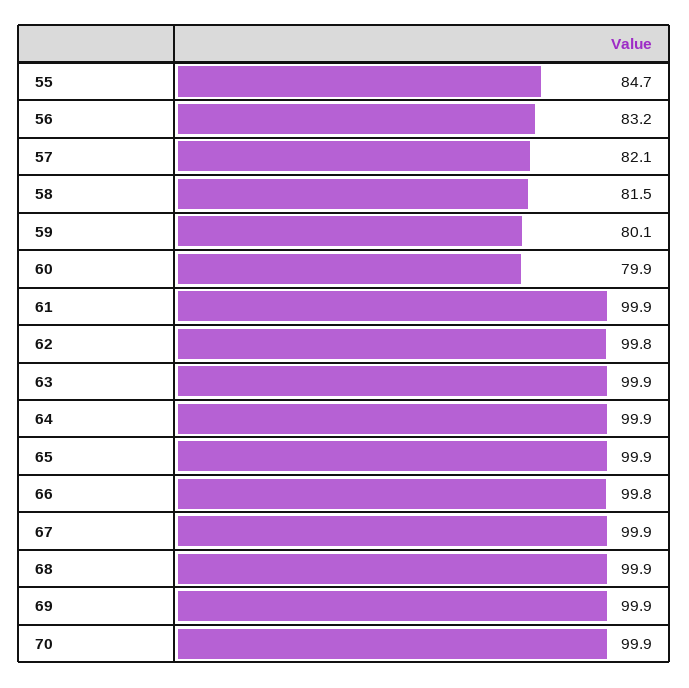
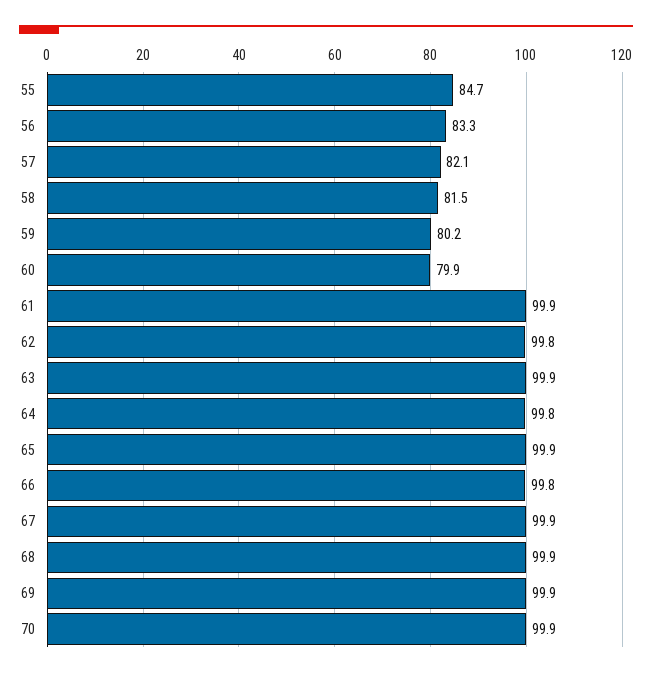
56: 83.2 -> 83.3
59: 80.1 -> 80.2
64: 99.9 -> 99.8

